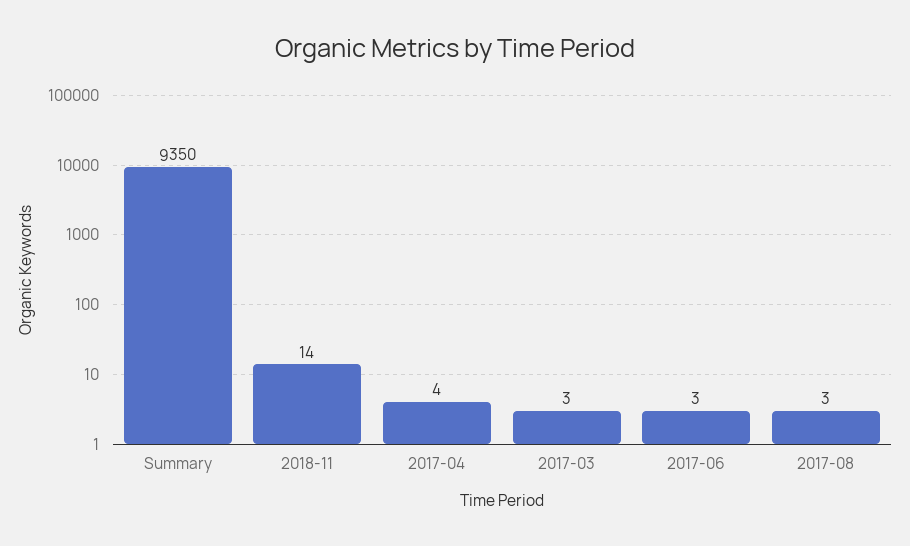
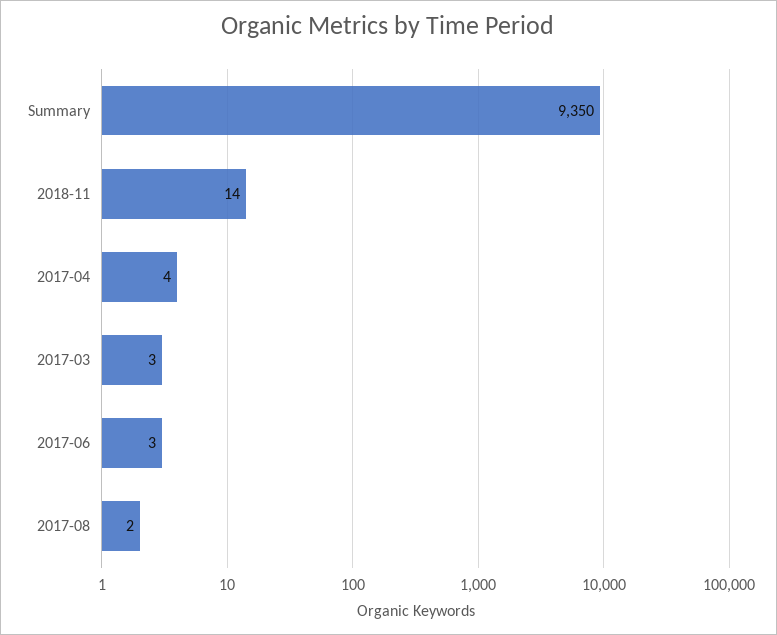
2017-08: 3 -> 2

